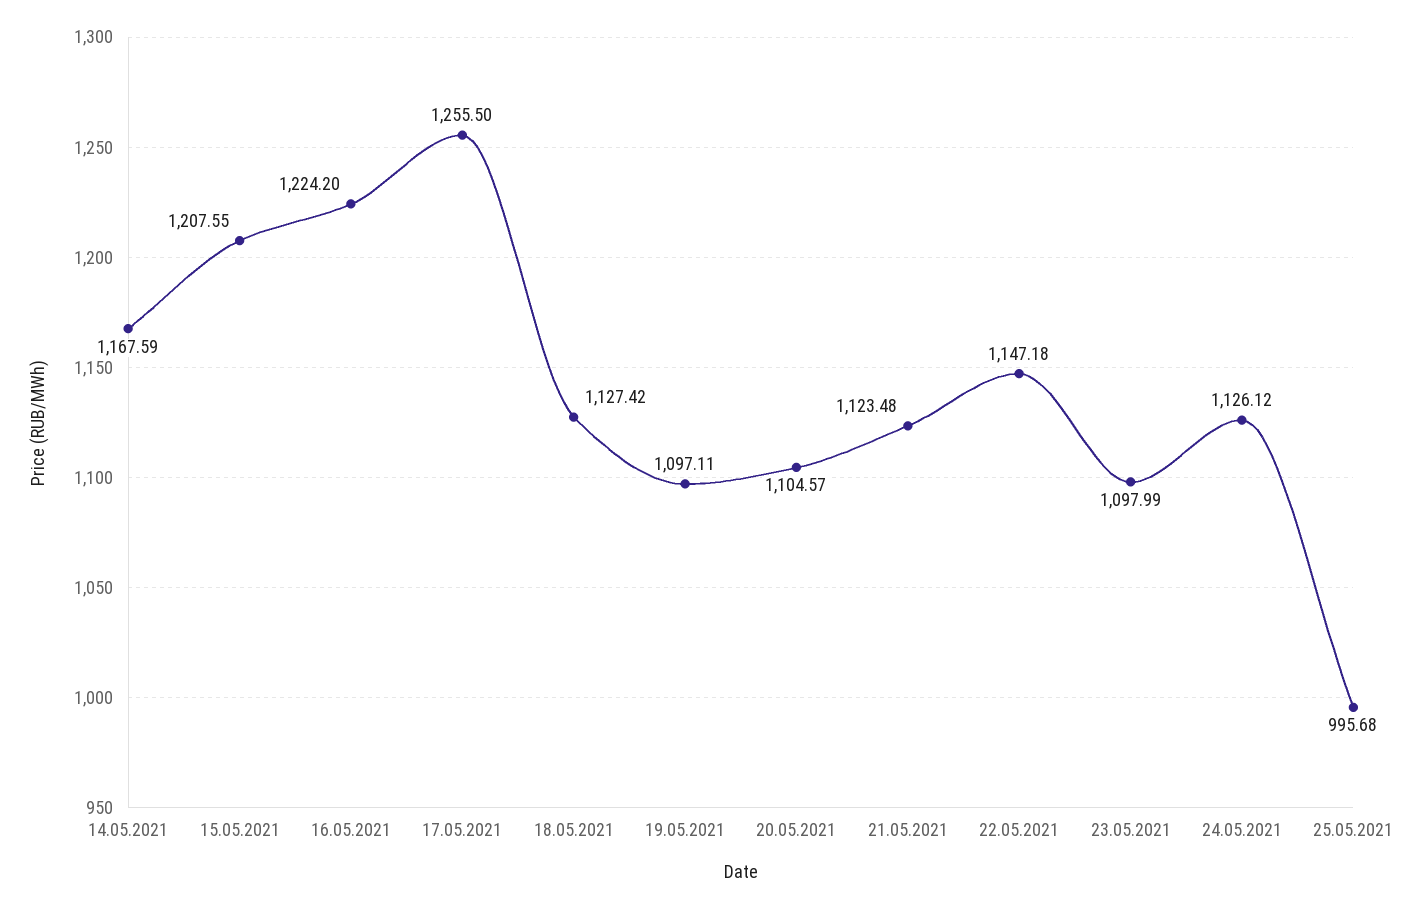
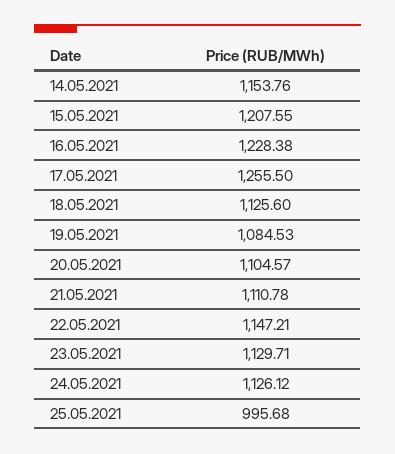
14.05.2021: 1167.59 -> 1153.76
16.05.2021: 1224.2 -> 1228.38
18.05.2021: 1127.42 -> 1125.6
19.05.2021: 1097.11 -> 1084.53
21.05.2021: 1123.48 -> 1110.78
22.05.2021: 1147.18 -> 1147.21
23.05.2021: 1097.99 -> 1129.71

